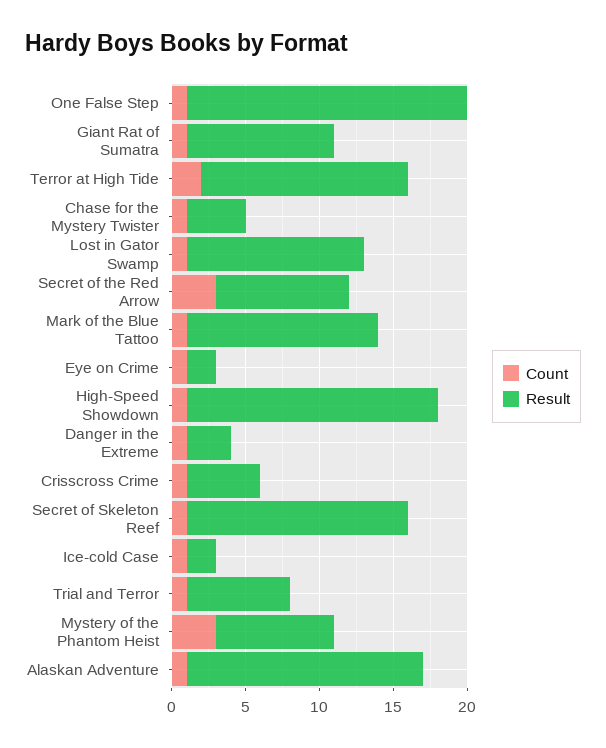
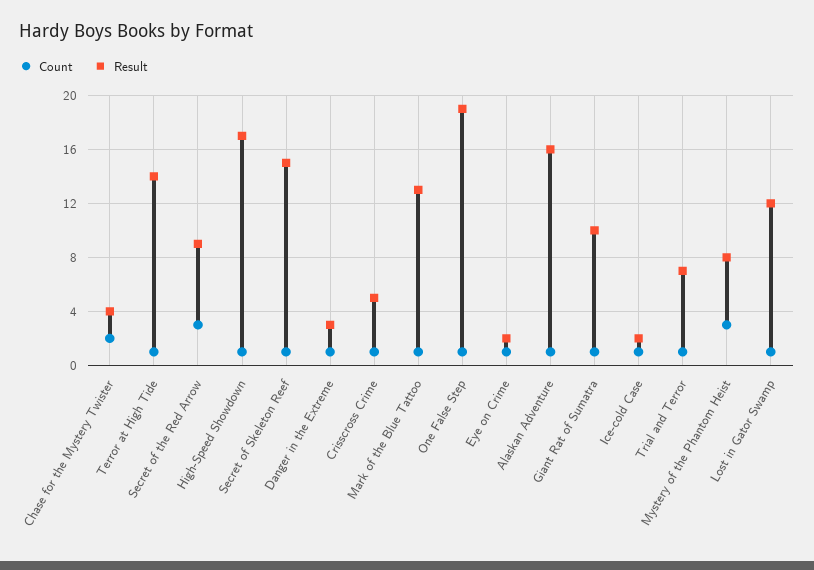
Count, Terror at High Tide: 2 -> 1
Count, Chase for the Mystery Twister: 1 -> 2

